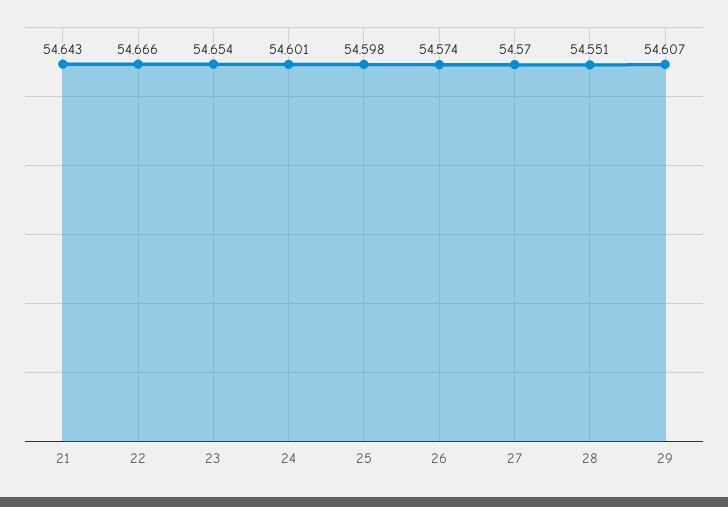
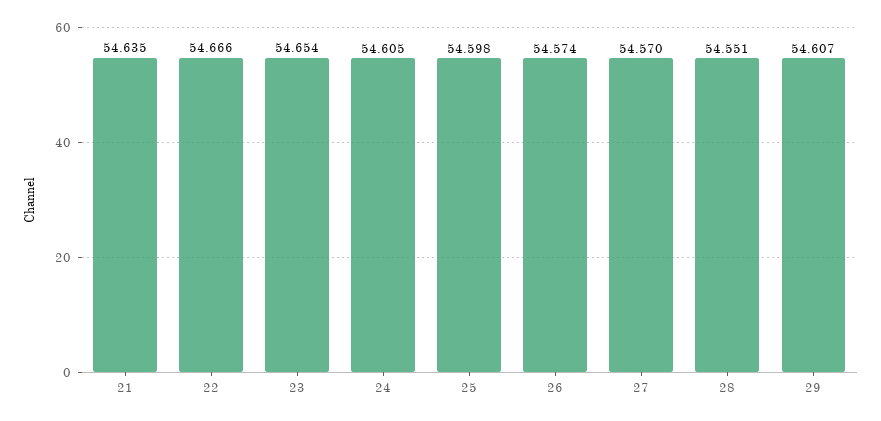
21: 54.643 -> 54.635
24: 54.601 -> 54.605

